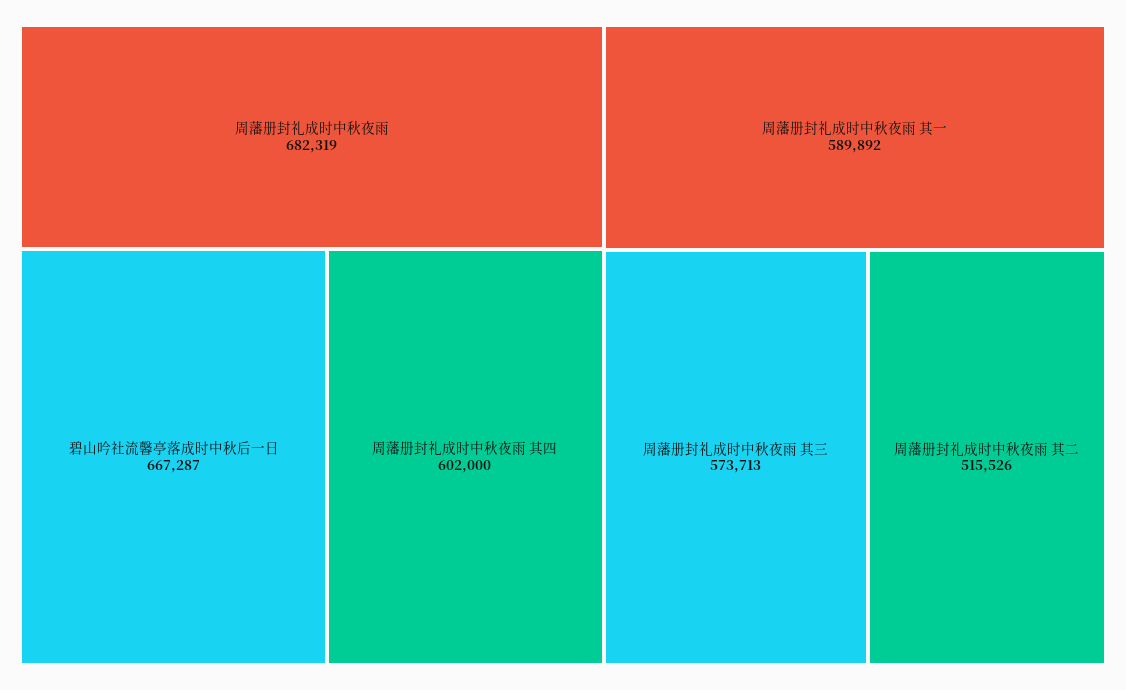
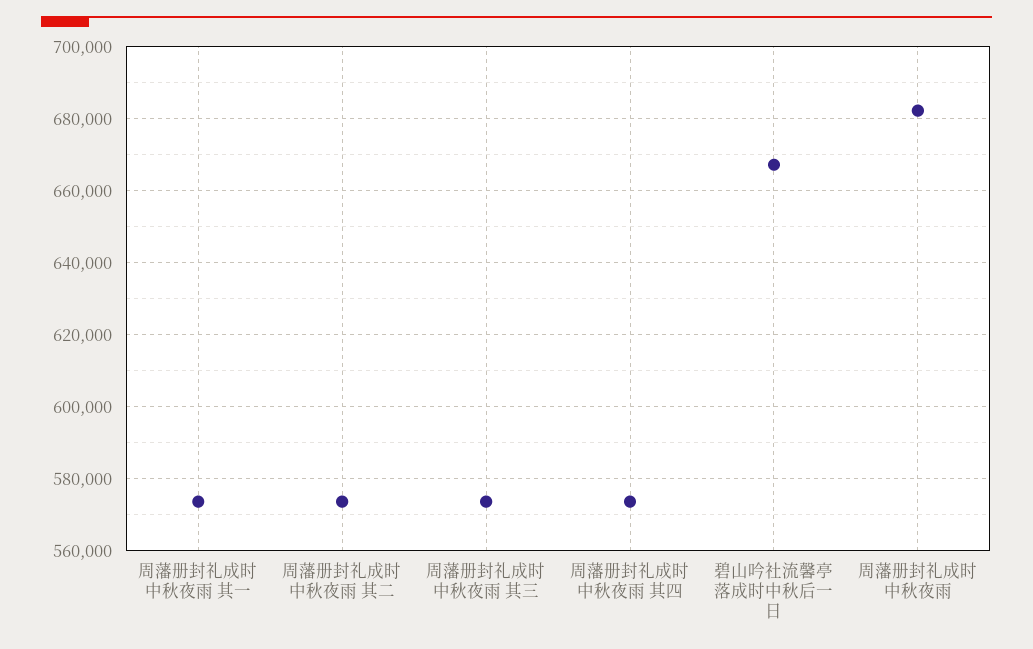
周藩册封礼成时中秋夜雨 其四: 602000 -> 574000
周藩册封礼成时中秋夜雨 其一: 589892 -> 574000
周藩册封礼成时中秋夜雨 其二: 515526 -> 574000

